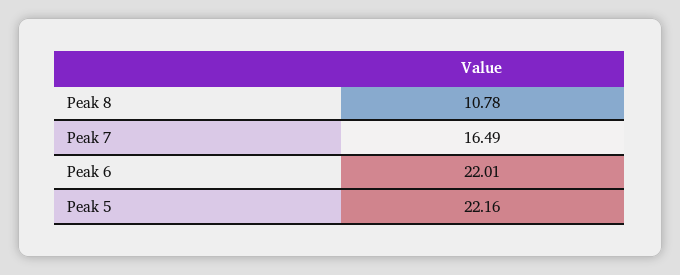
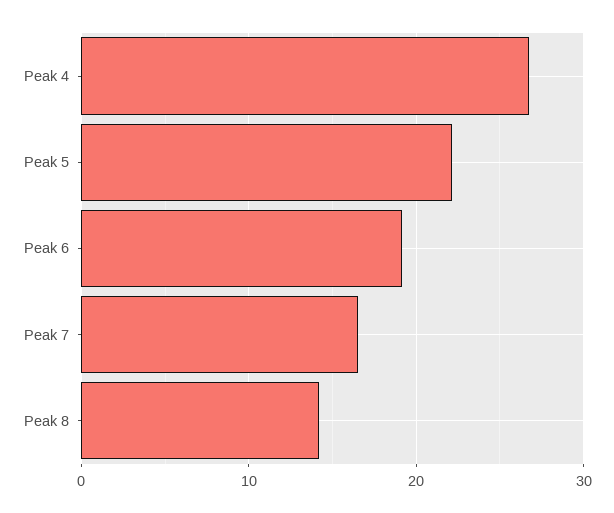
Peak 8: 10.78 -> 14
Peak 6: 22.01 -> 19
Peak 4: none -> 27

